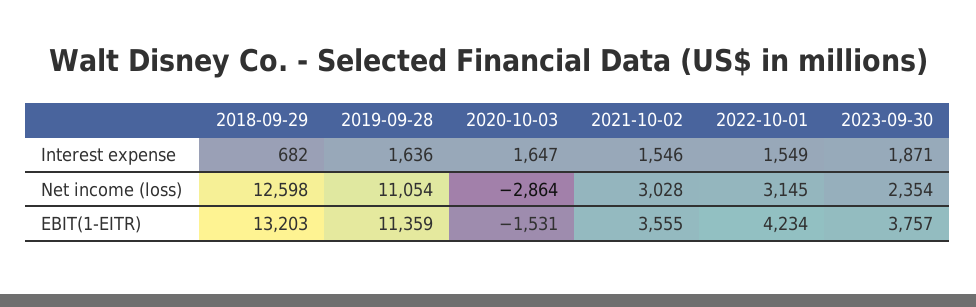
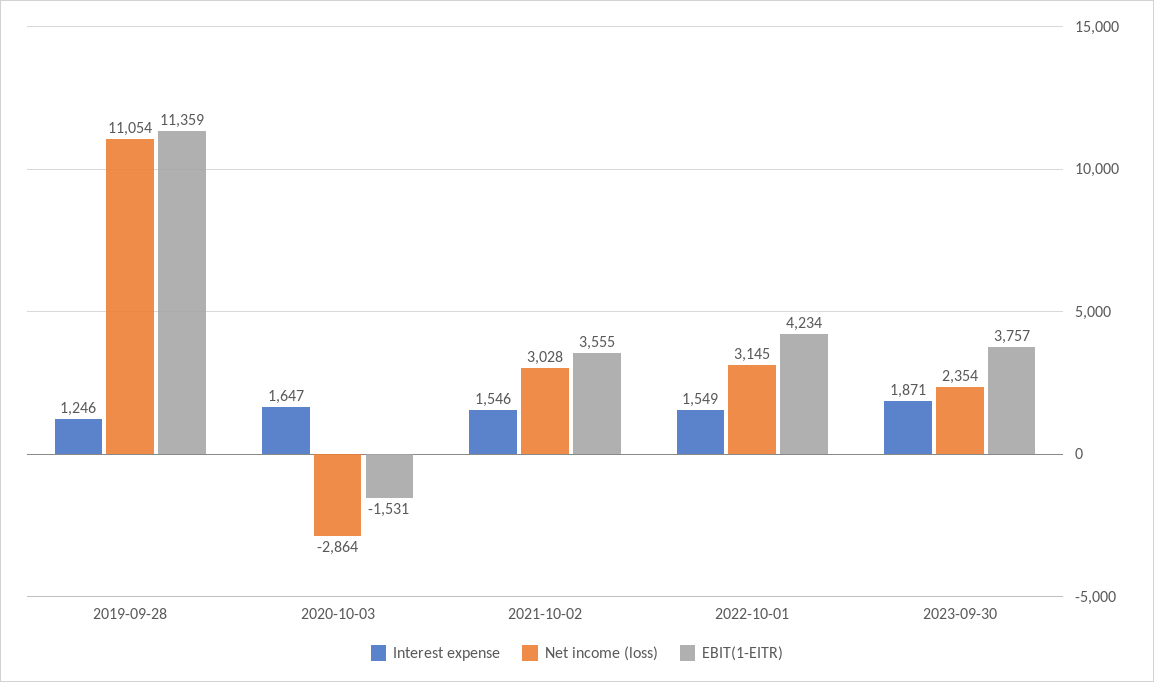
Interest expense, 2018-09-29: 682 -> none
Interest expense, 2019-09-28: 1636 -> 1246
Net income (loss), 2018-09-29: 12598 -> none
EBIT(1-EITR), 2018-09-29: 13203 -> none

